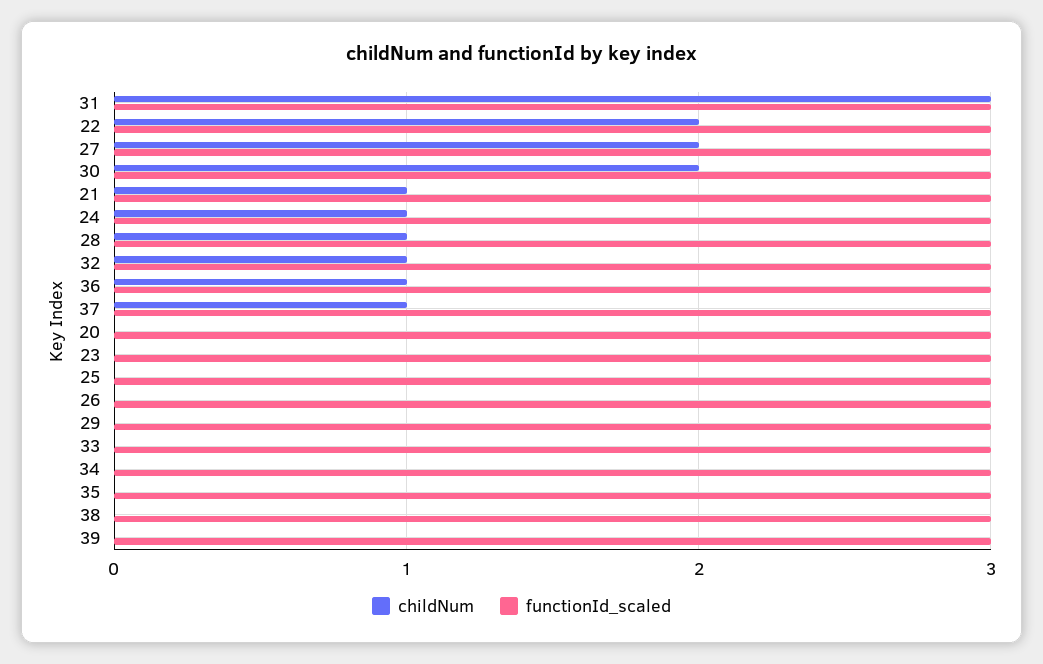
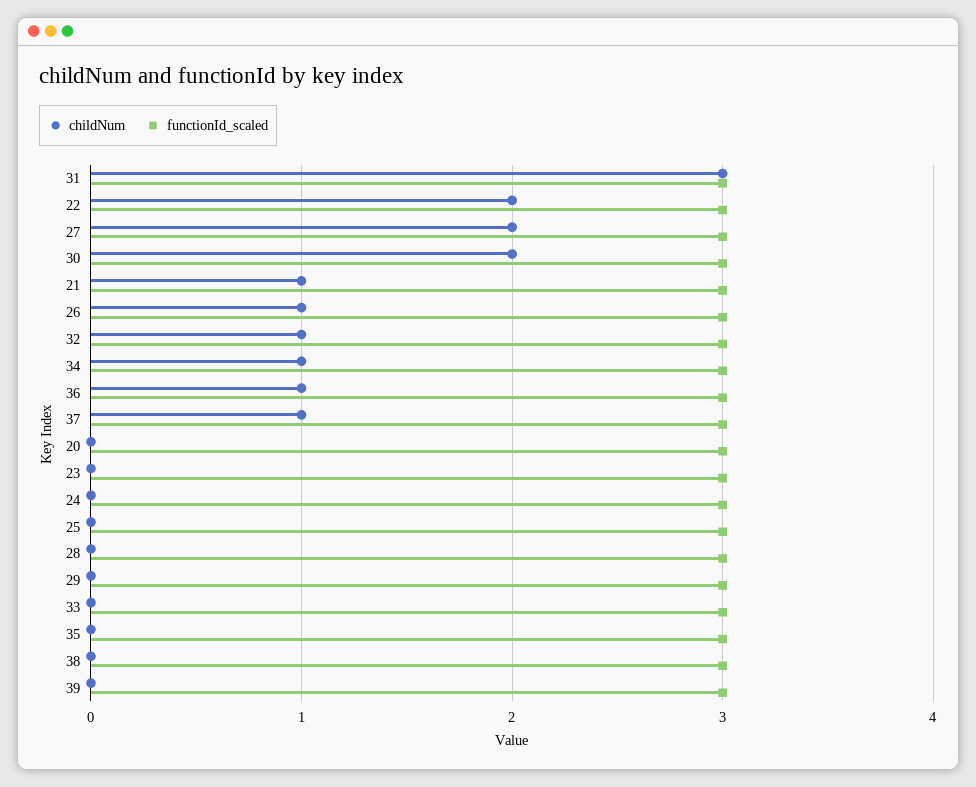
childNum, 24: 1 -> 0
childNum, 28: 1 -> 0
childNum, 26: 0 -> 1
childNum, 34: 0 -> 1

